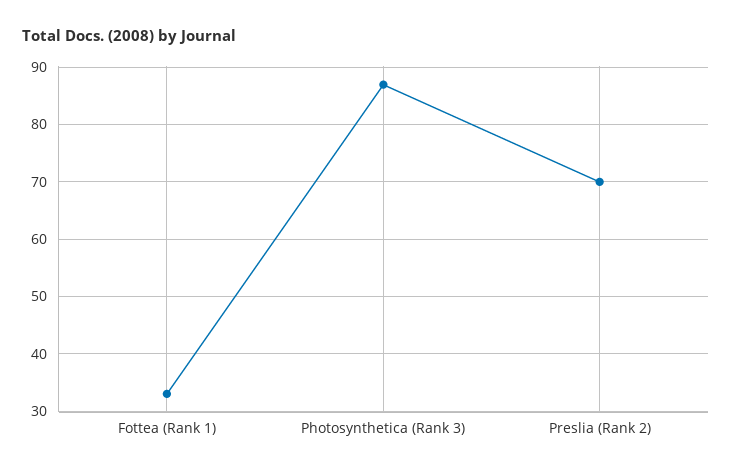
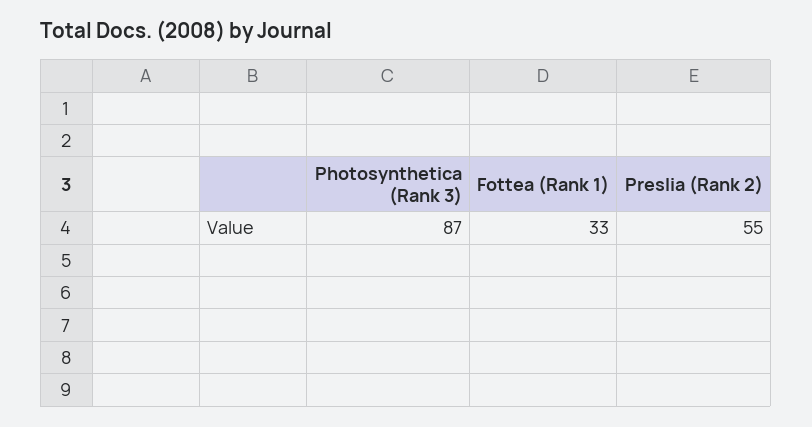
Preslia (Rank 2): 70 -> 55

